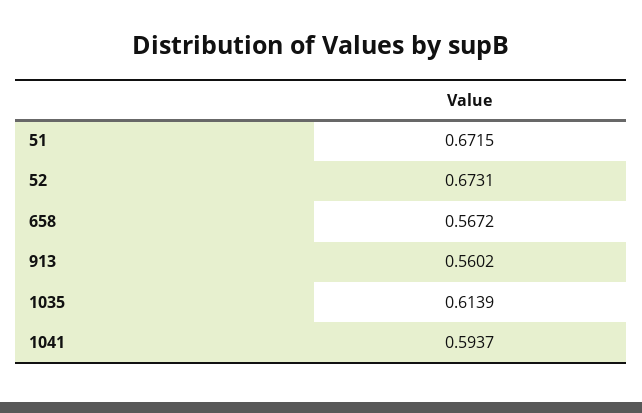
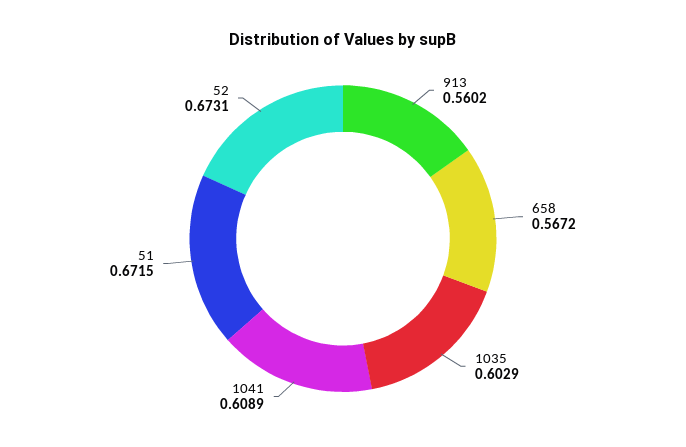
1035: 0.6139 -> 0.6029
1041: 0.5937 -> 0.6089

